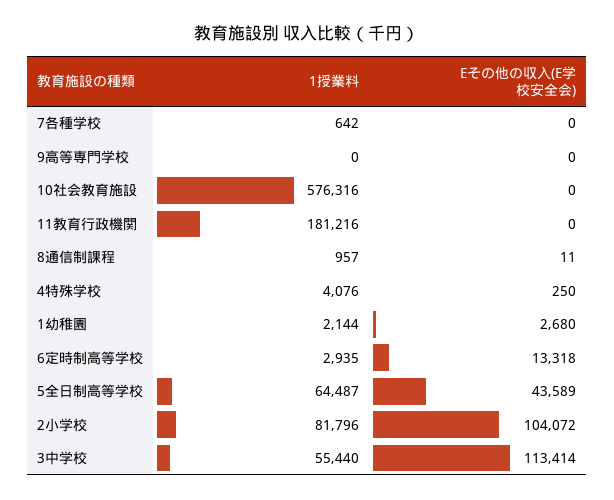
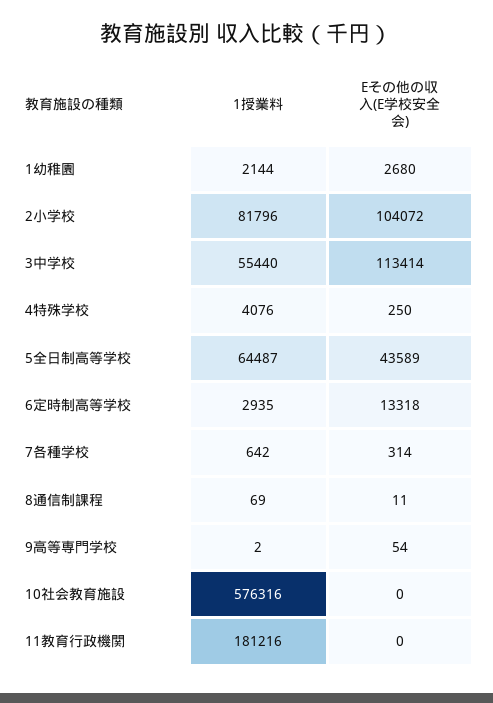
Eその他の収入(E学校安全会), 7各種学校: 0 -> 314
1授業料, 9高等専門学校: 0 -> 2
Eその他の収入(E学校安全会), 9高等専門学校: 0 -> 54
1授業料, 8通信制課程: 957 -> 69

